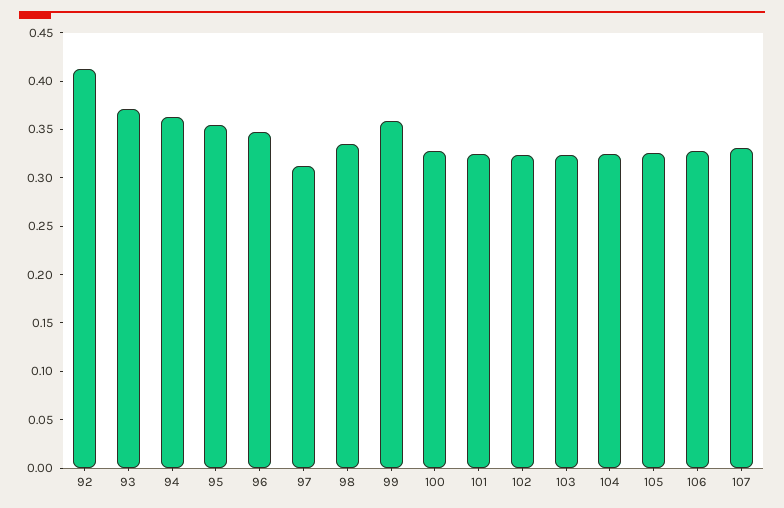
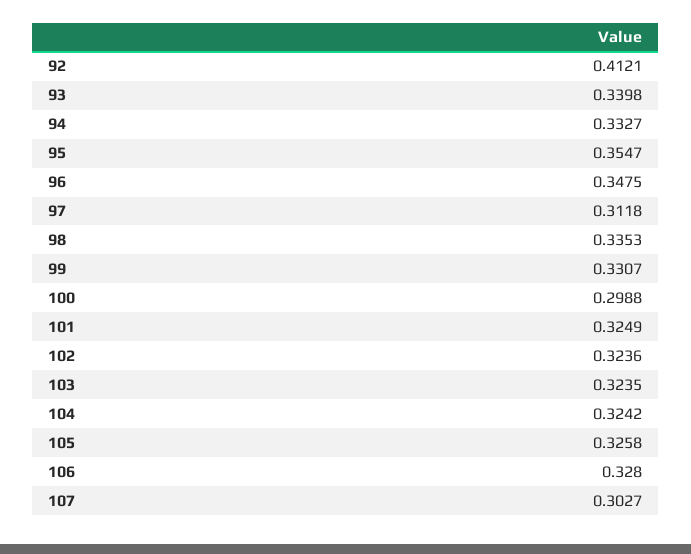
93: 0.37 -> 0.3398
94: 0.36 -> 0.3327
99: 0.36 -> 0.3307
100: 0.33 -> 0.2988
107: 0.33 -> 0.3027

